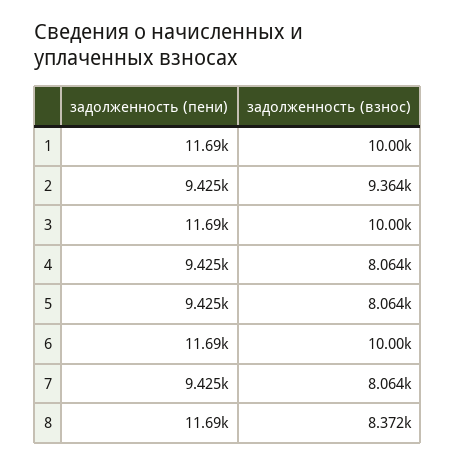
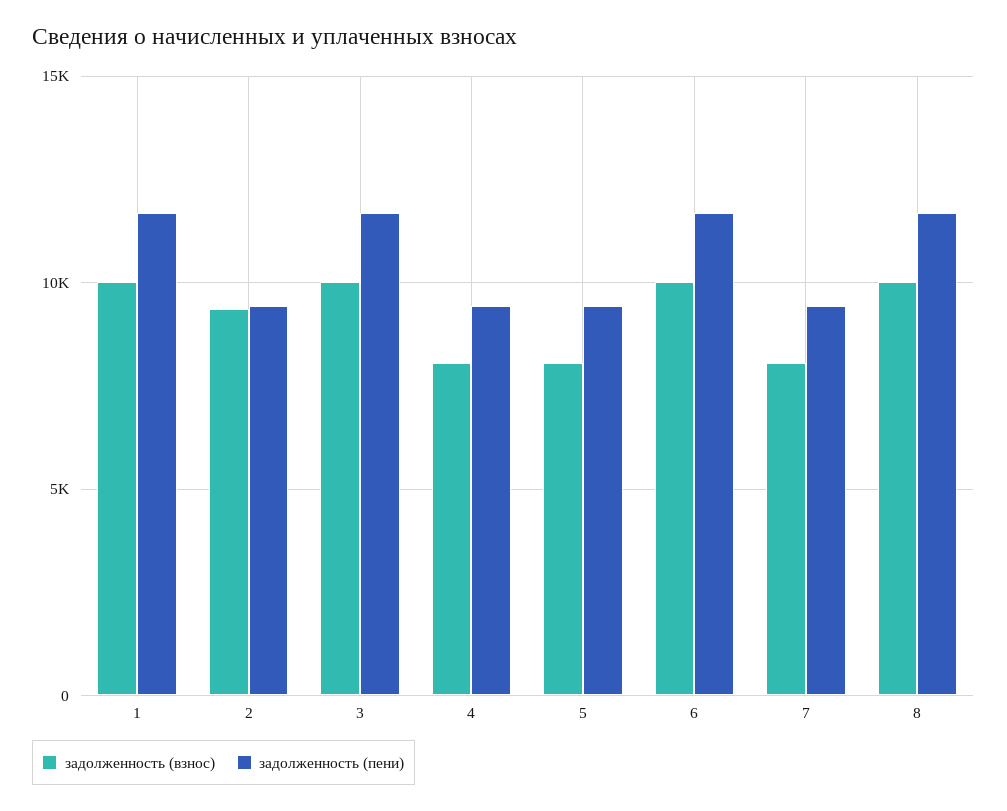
задолженность (взнос), 8: 8372 -> 10000

